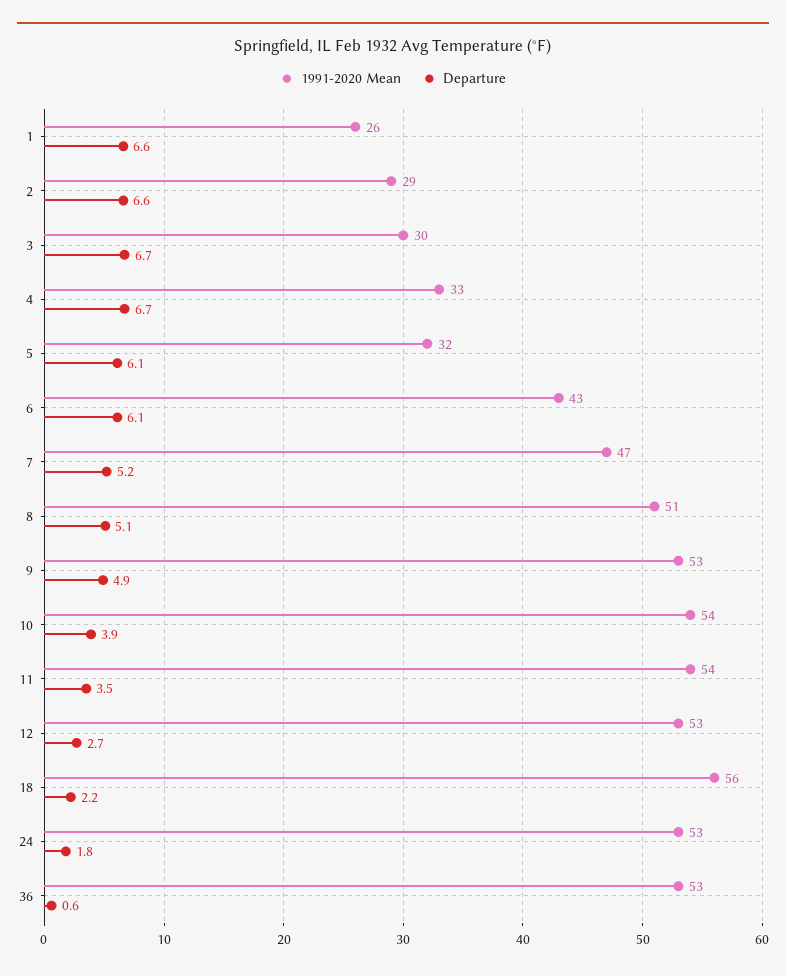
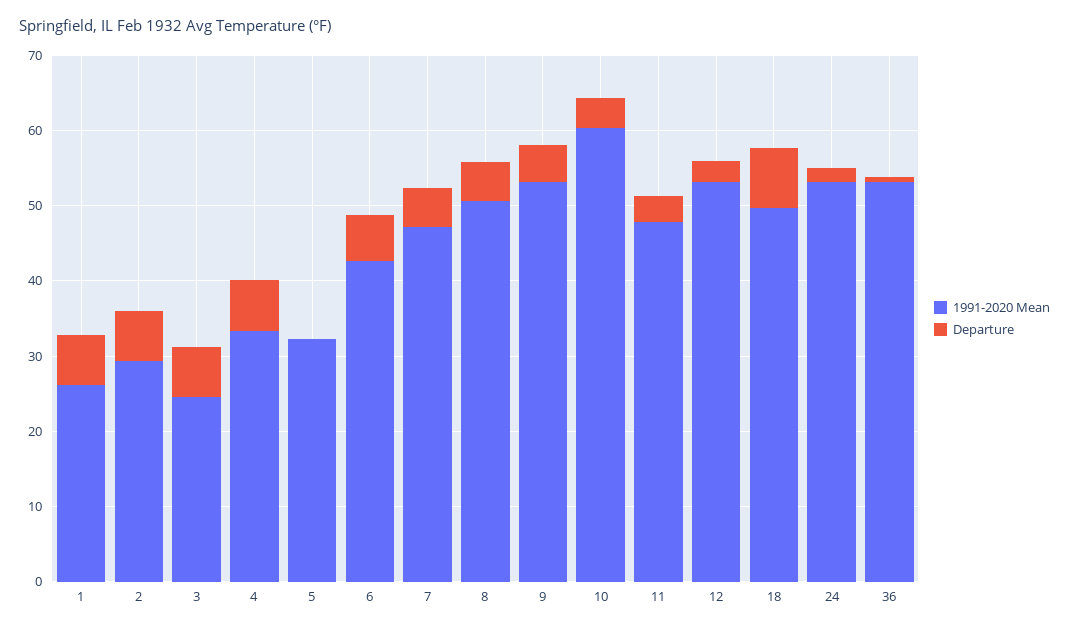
1991-2020 Mean, 3: 30 -> 24
Departure, 5: 6.1 -> 0
1991-2020 Mean, 10: 54 -> 60
1991-2020 Mean, 11: 54 -> 48
1991-2020 Mean, 18: 56 -> 50
Departure, 18: 2.2 -> 8

